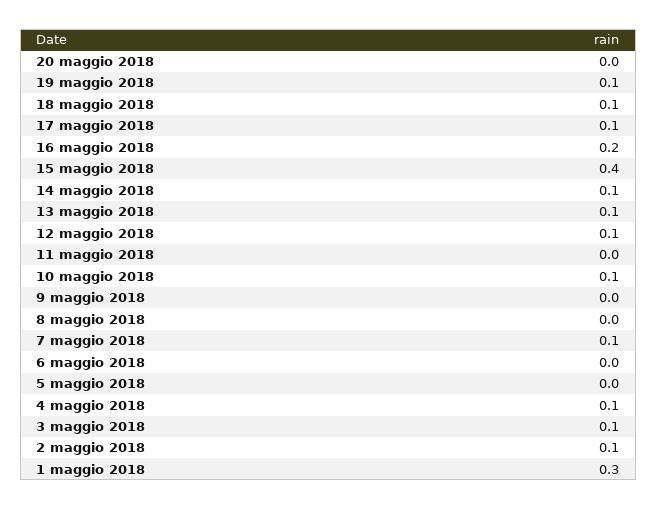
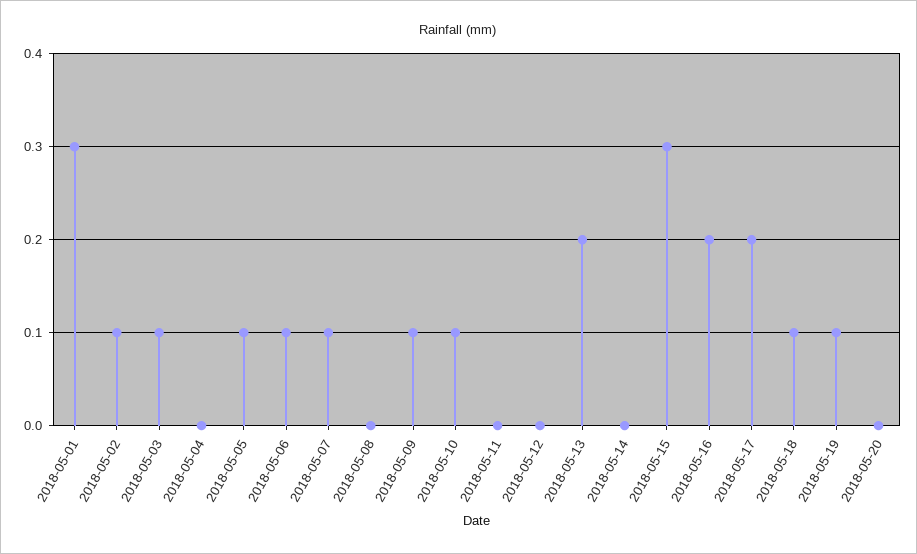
17 maggio 2018: 0.1 -> 0.2
15 maggio 2018: 0.4 -> 0.3
14 maggio 2018: 0.1 -> 0
13 maggio 2018: 0.1 -> 0.2
12 maggio 2018: 0.1 -> 0
9 maggio 2018: 0 -> 0.1
6 maggio 2018: 0 -> 0.1
5 maggio 2018: 0 -> 0.1
4 maggio 2018: 0.1 -> 0

